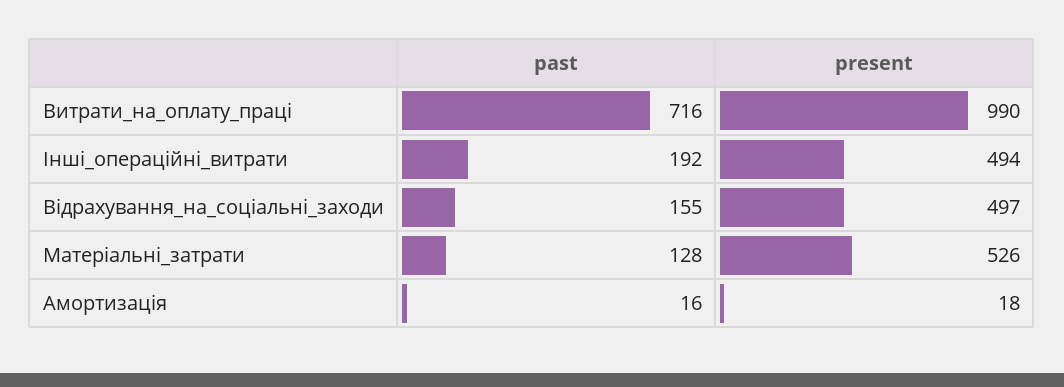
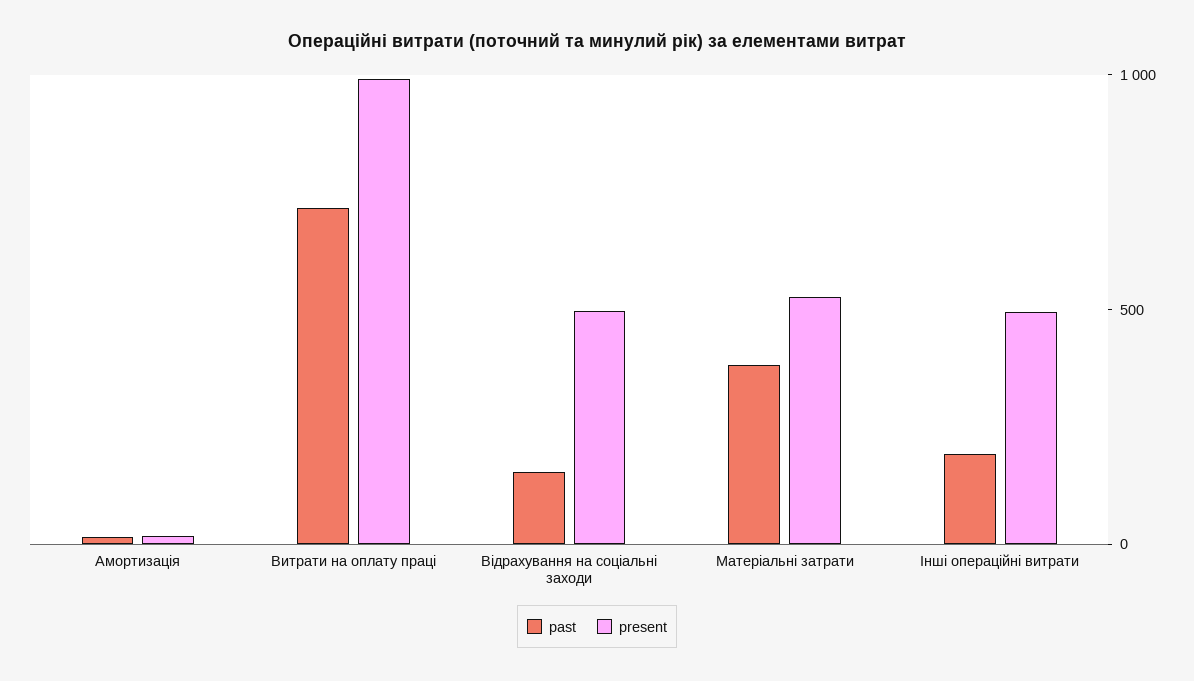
past, Матеріальні_затрати: 128 -> 400

